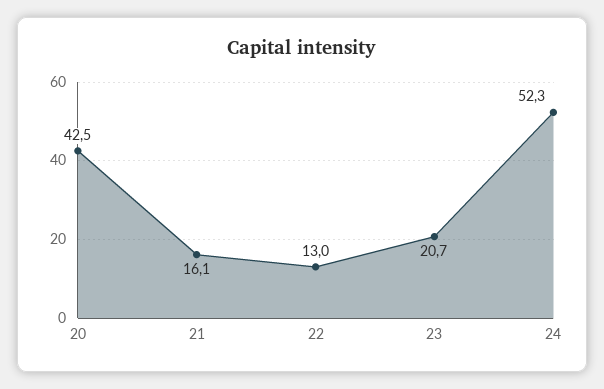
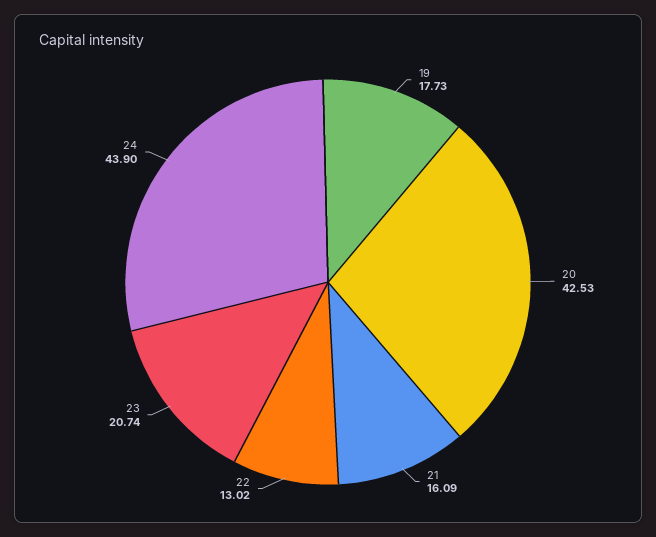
24: 52.3 -> 43.9
19: none -> 17.73

